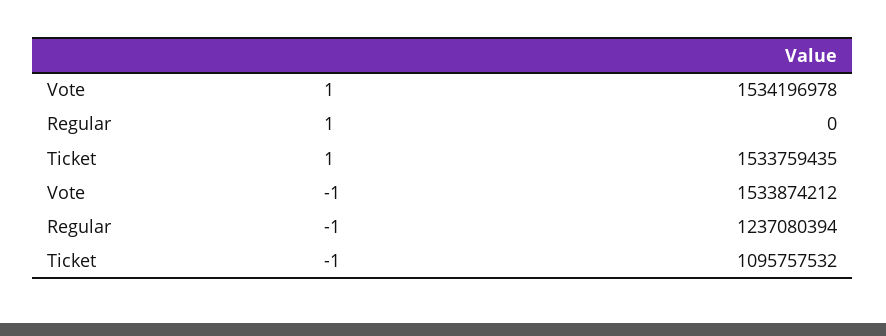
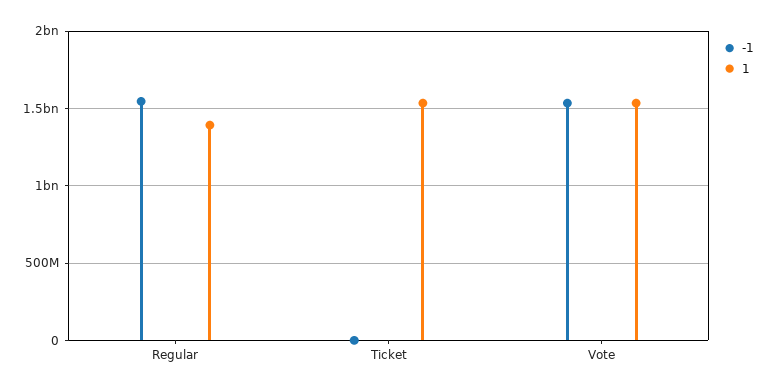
1, Regular: 0 -> 1400000000
-1, Regular: 1237080394 -> 1550000000
-1, Ticket: 1095757532 -> 0

